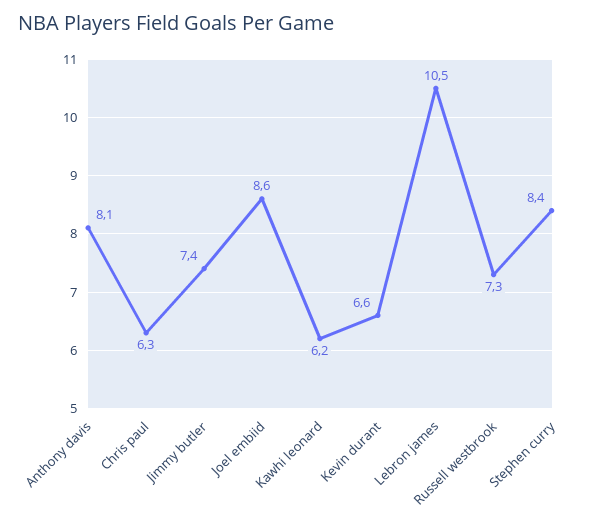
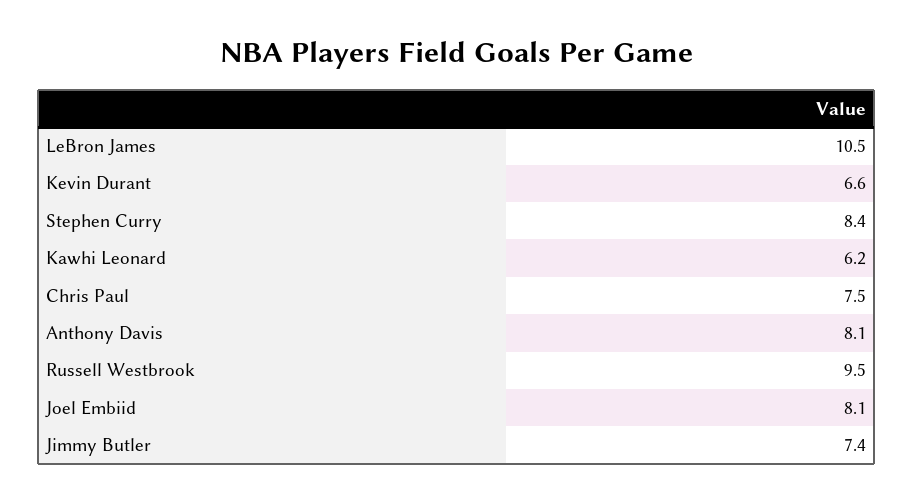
Chris paul: 6.3 -> 7.5
Joel embiid: 8.6 -> 8.1
Russell westbrook: 7.3 -> 9.5

